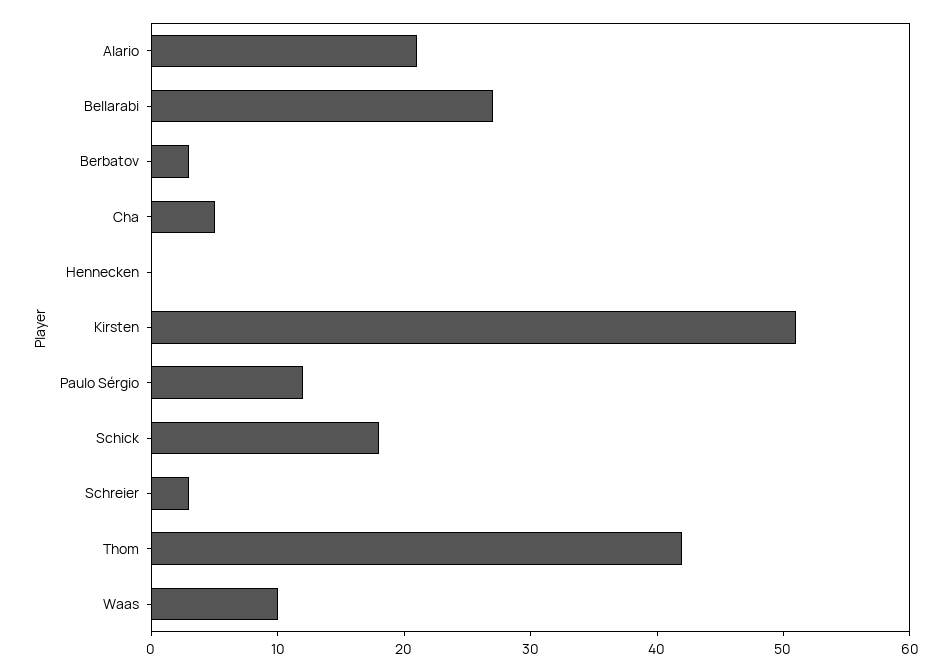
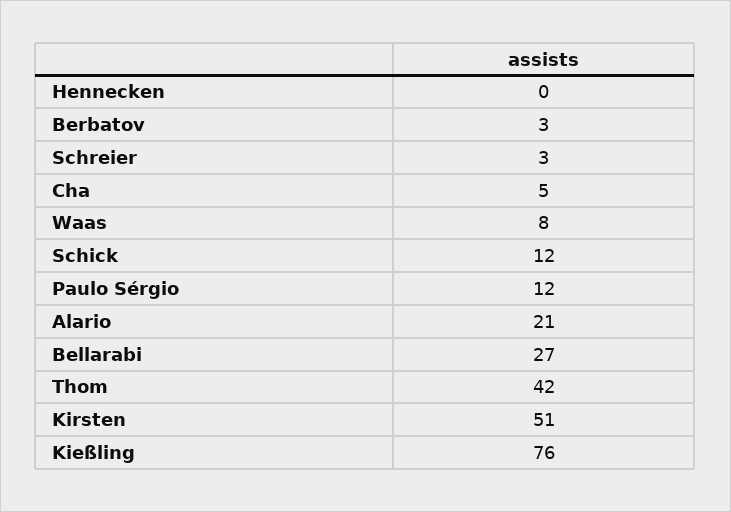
Schick: 18 -> 12
Waas: 10 -> 8
Kießling: none -> 76

